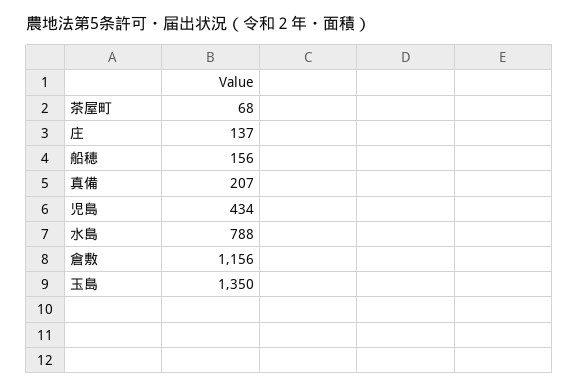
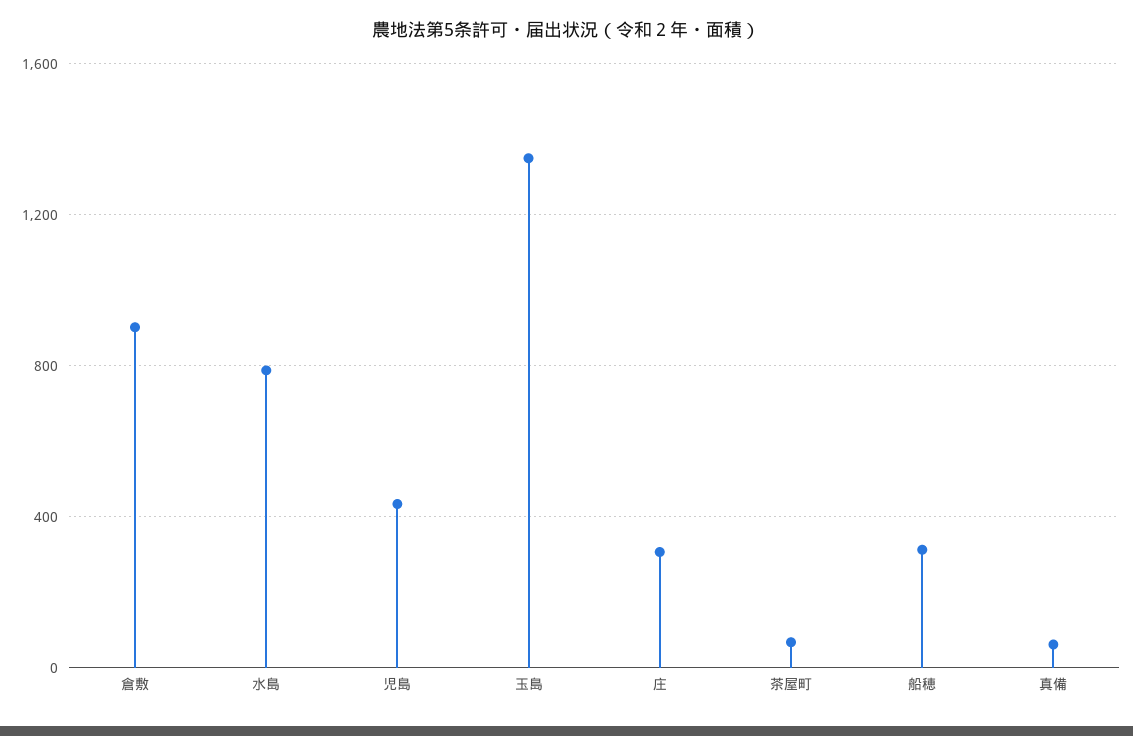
庄: 137 -> 300
船穂: 156 -> 300
真備: 207 -> 50
倉敷: 1156 -> 900

